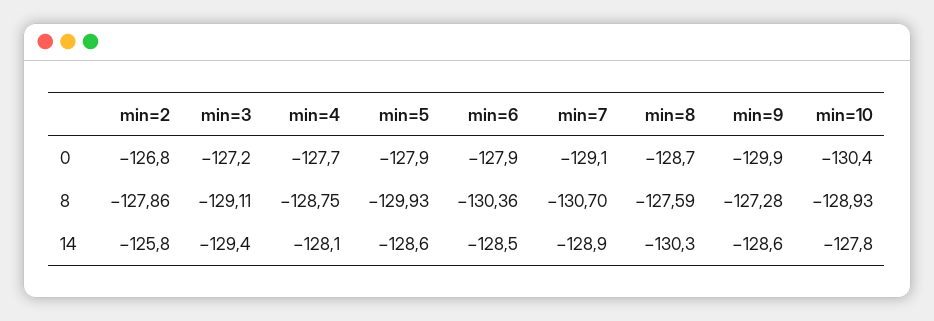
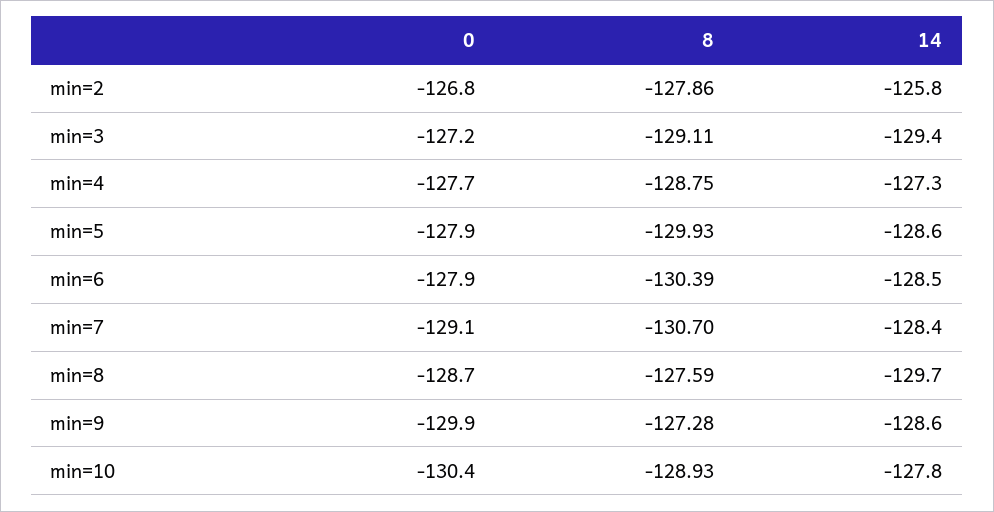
min=6, 8: -130.36 -> -130.39
min=4, 14: -128.1 -> -127.3
min=7, 14: -128.9 -> -128.4
min=8, 14: -130.3 -> -129.7

